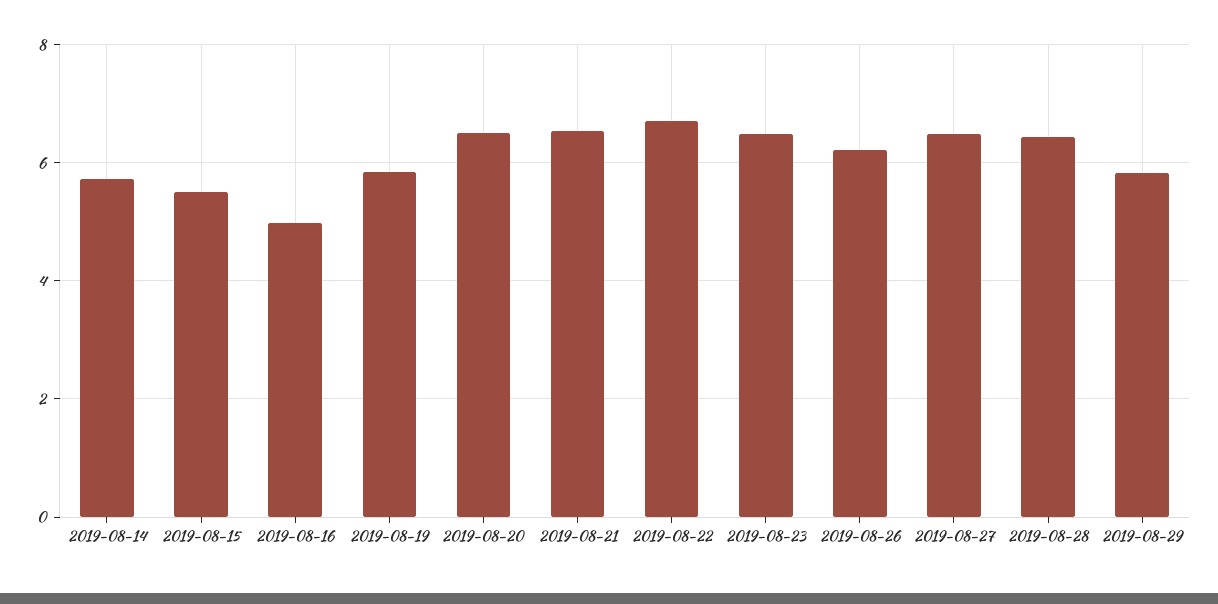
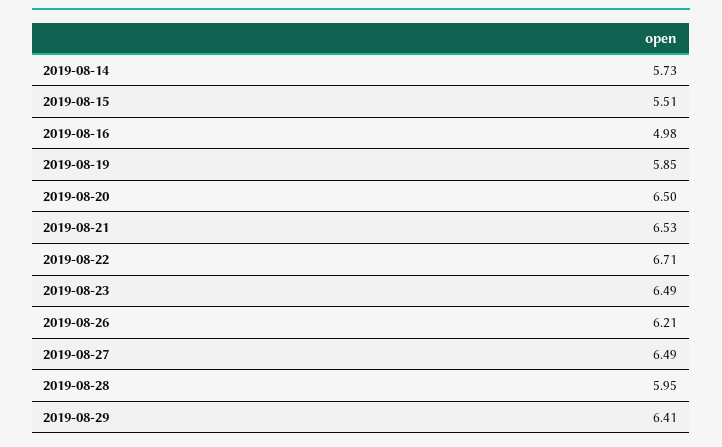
2019-08-28: 6.4 -> 5.95
2019-08-29: 5.8 -> 6.41

